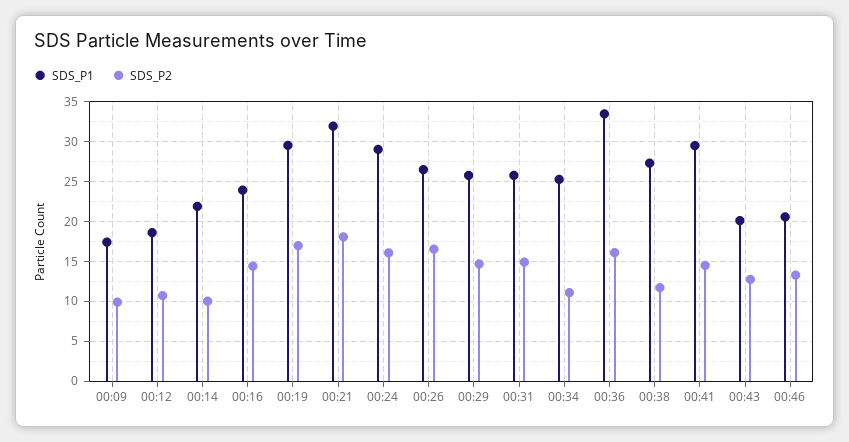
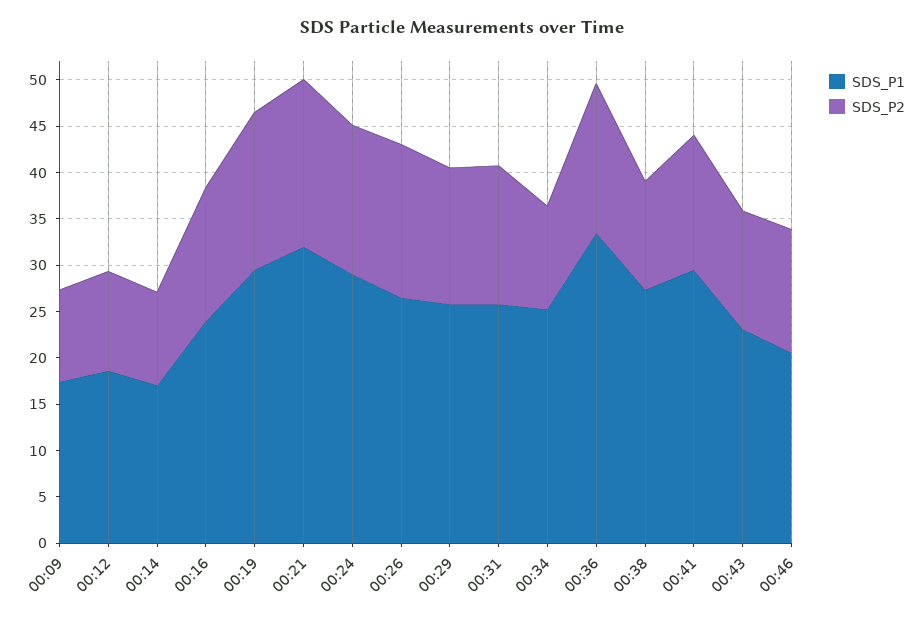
SDS_P1, 00:14: 22 -> 17
SDS_P1, 00:43: 20 -> 23

